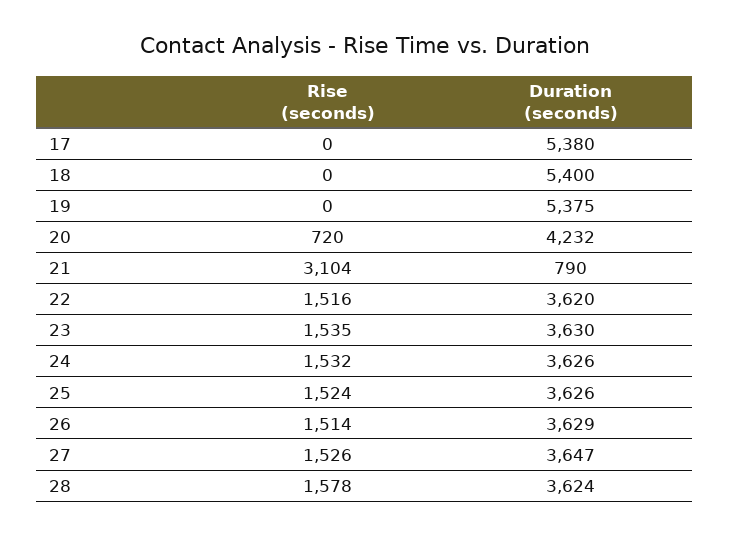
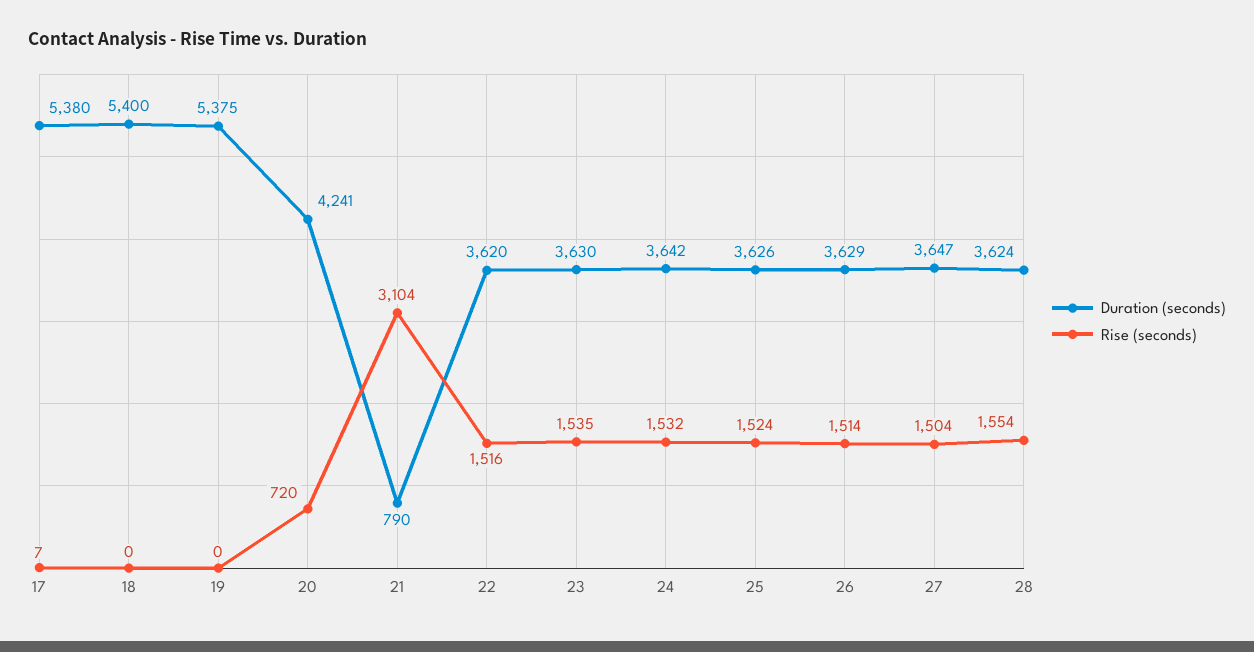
Rise (seconds), 17: 0 -> 7
Duration (seconds), 20: 4232 -> 4241
Duration (seconds), 24: 3626 -> 3642
Rise (seconds), 27: 1526 -> 1504
Rise (seconds), 28: 1578 -> 1554

